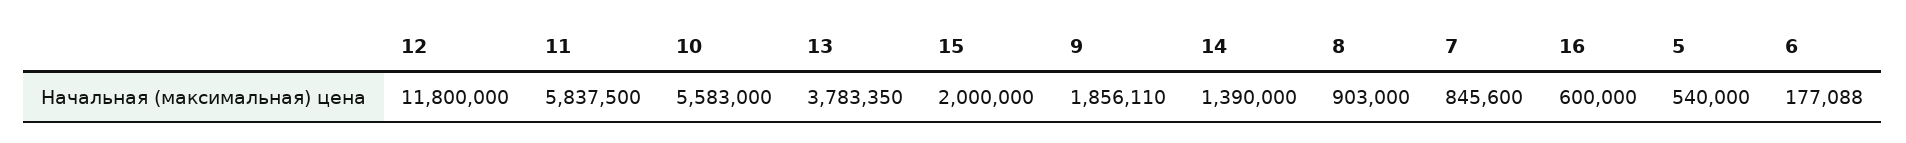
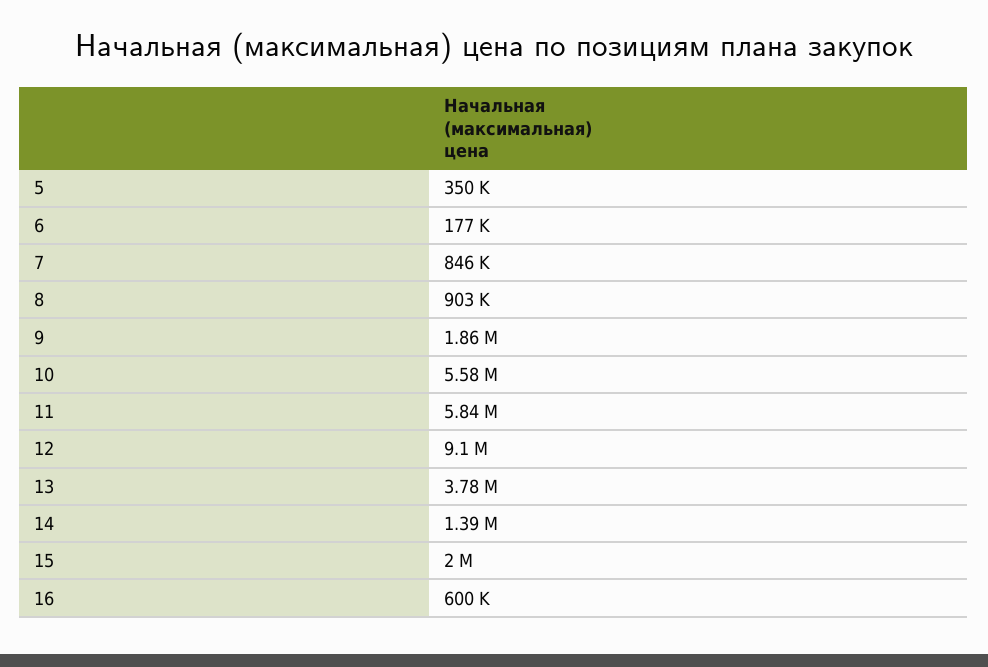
12: 11800000 -> 9100000
5: 540000 -> 350000

